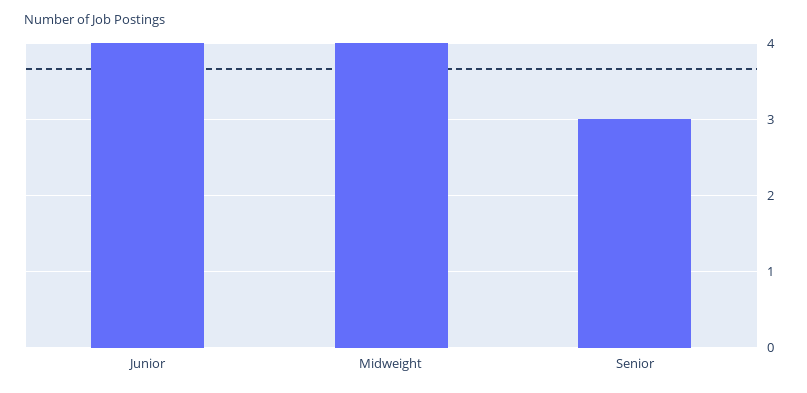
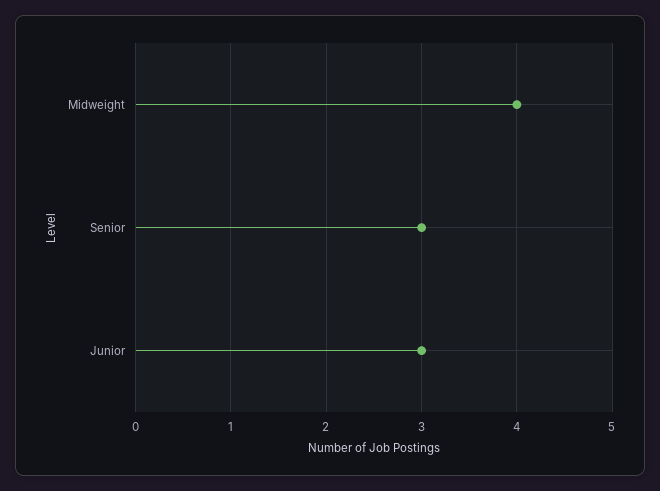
Junior: 4 -> 3

